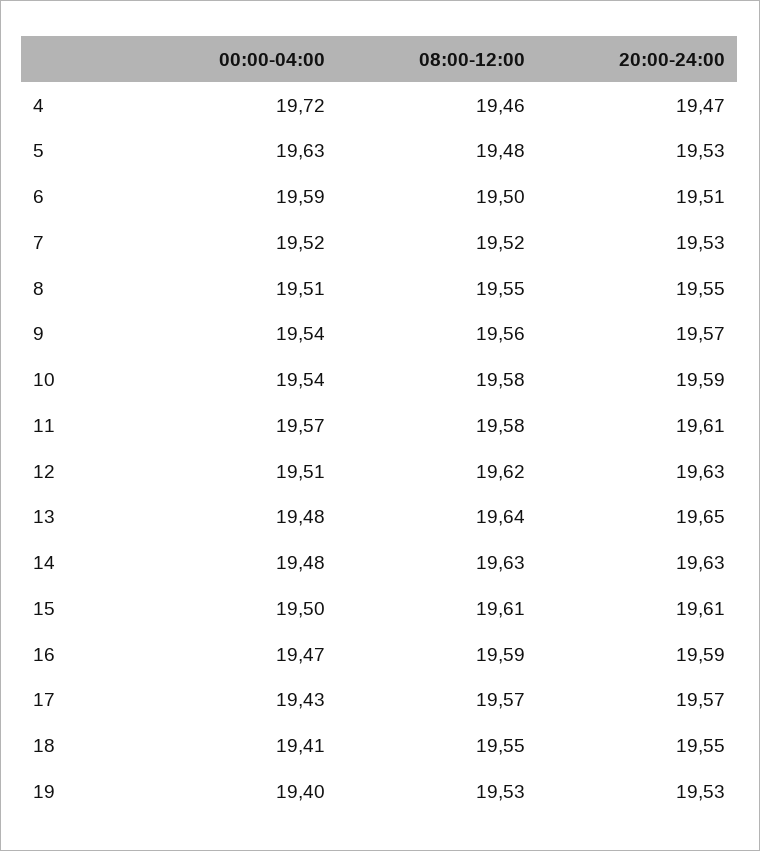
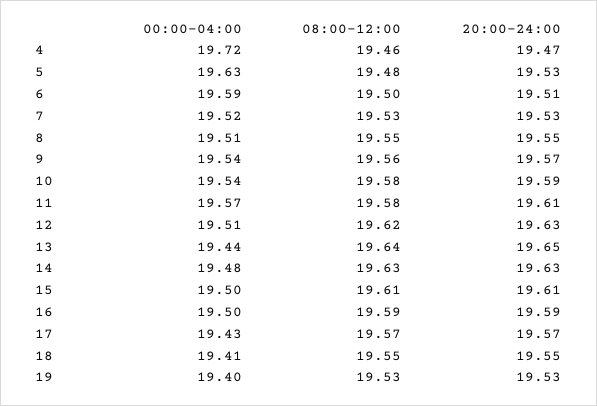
08:00-12:00, 7: 19.52 -> 19.53
00:00-04:00, 13: 19.48 -> 19.44
00:00-04:00, 16: 19.47 -> 19.5

